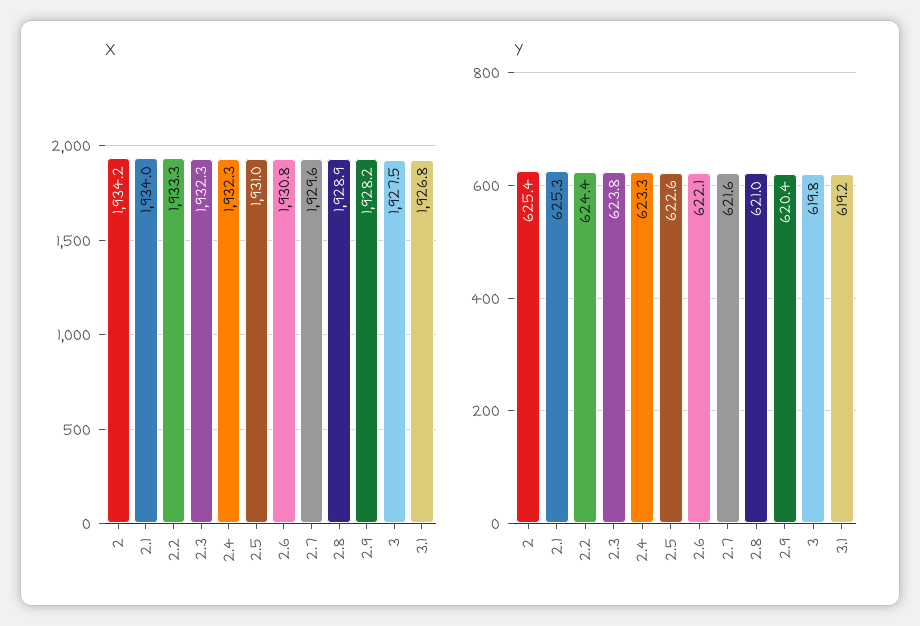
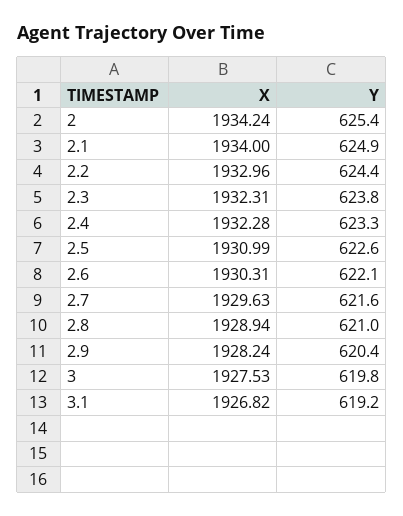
X, 2.2: 1933.3 -> 1932.96
X, 2.6: 1930.8 -> 1930.31
Y, 2.1: 625.3 -> 624.9

